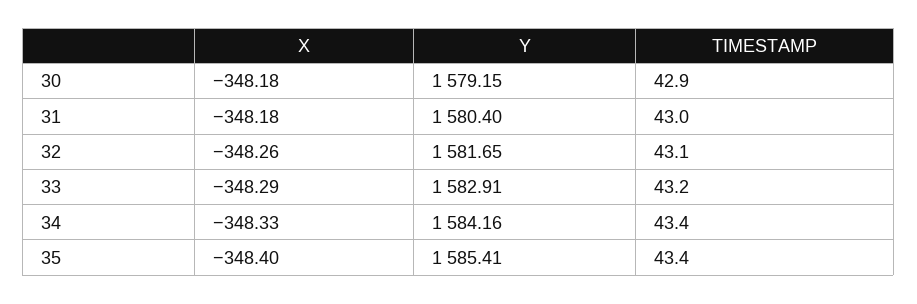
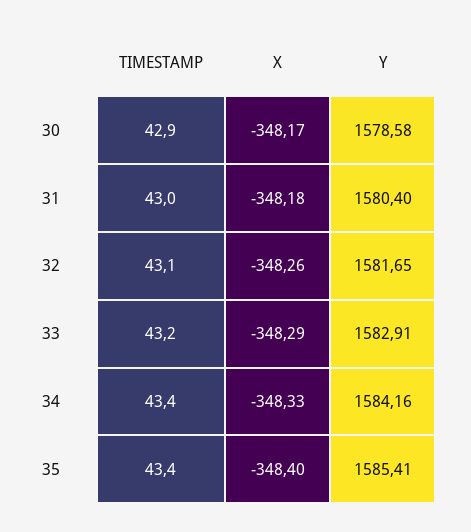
X, 30: -348.18 -> -348.17
Y, 30: 1579.15 -> 1578.58

